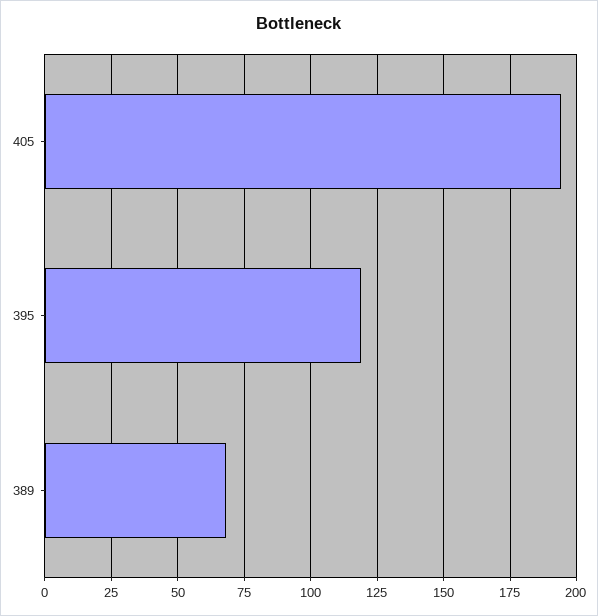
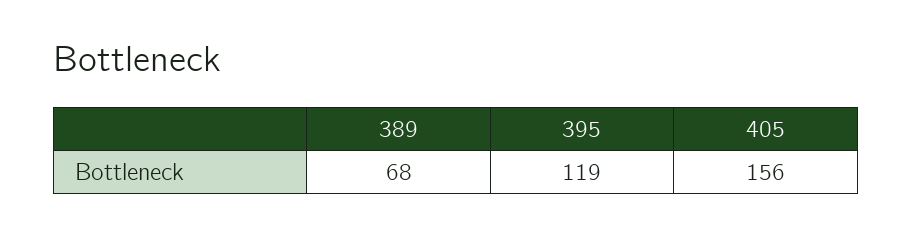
405: 195 -> 156

